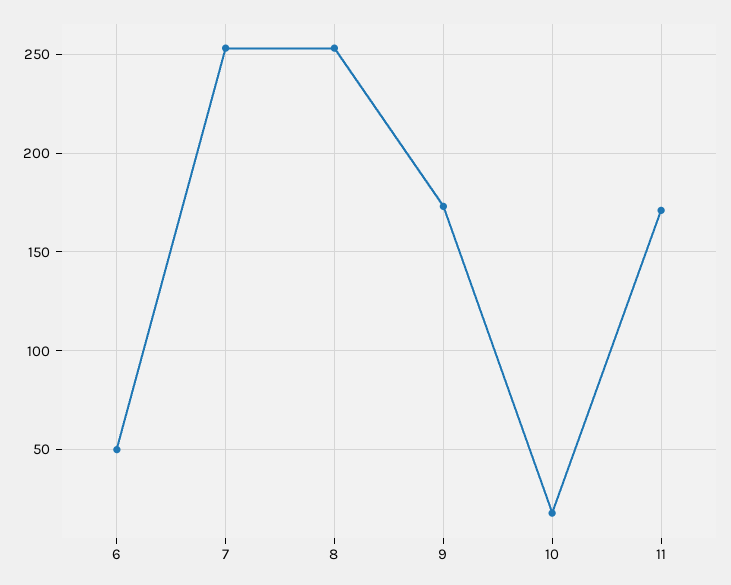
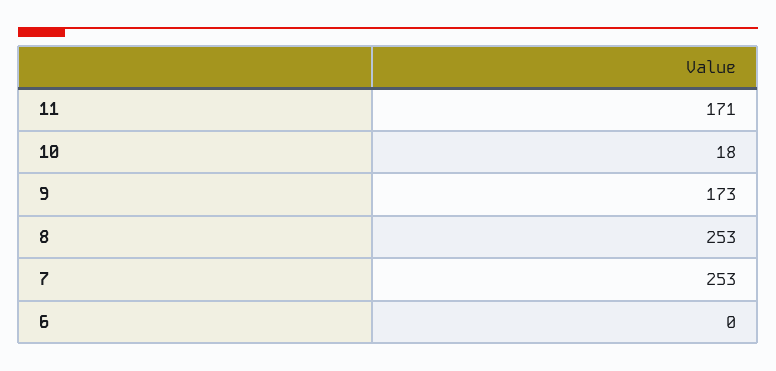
6: 50 -> 0

